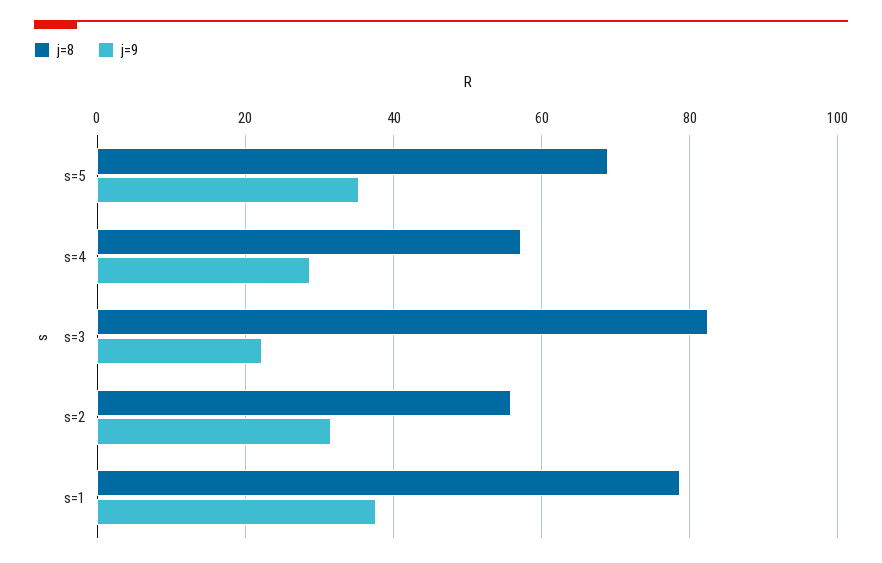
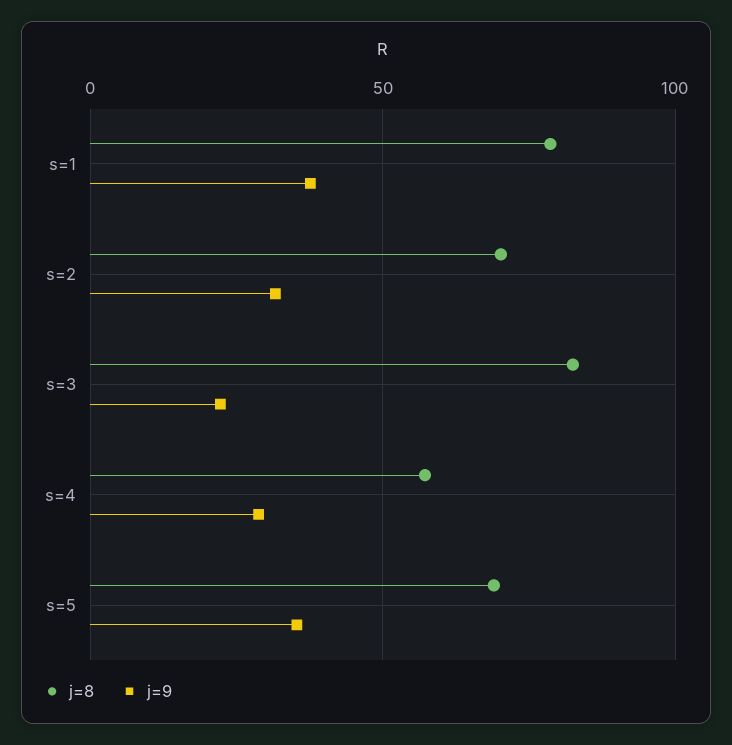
j=8, s=2: 56 -> 70

